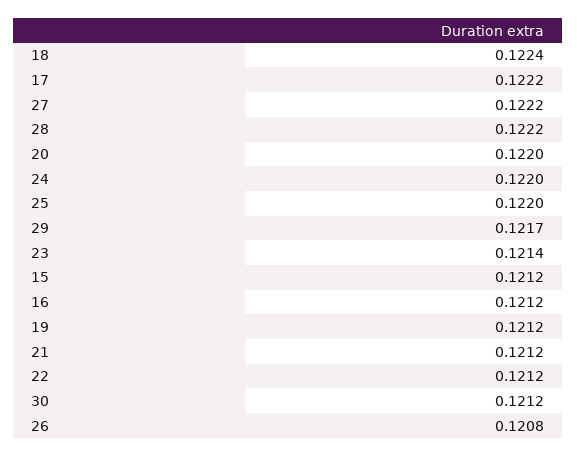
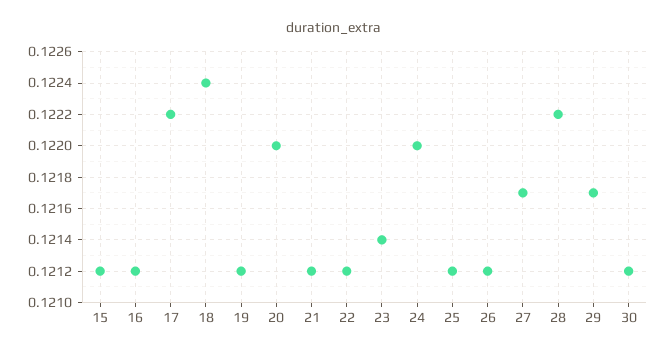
27: 0.1222 -> 0.1217
25: 0.122 -> 0.1212
26: 0.1208 -> 0.1212

